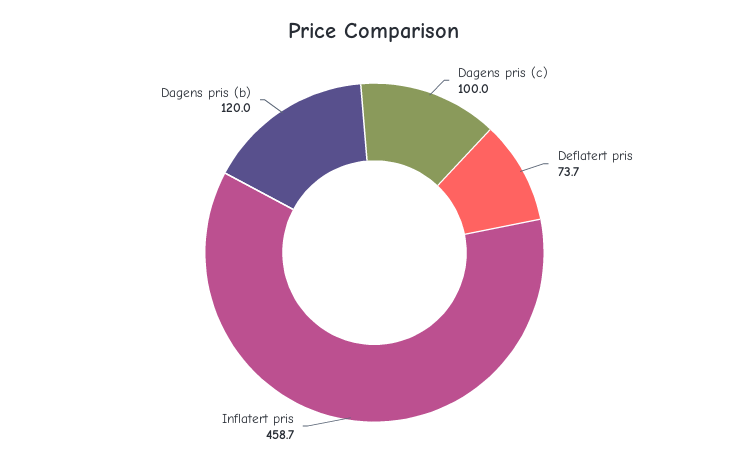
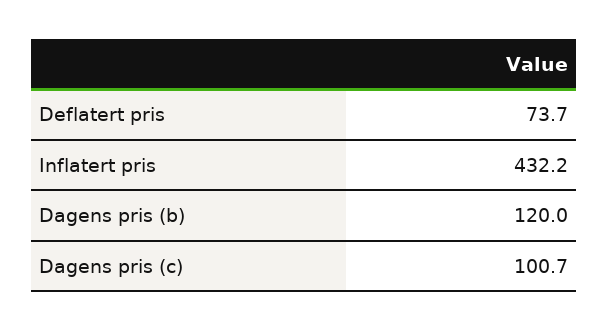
Dagens pris (c): 100 -> 100.7
Inflatert pris: 458.7 -> 432.2

